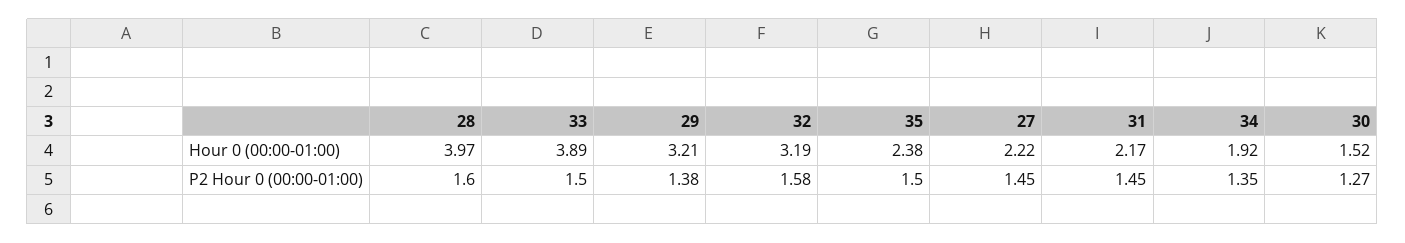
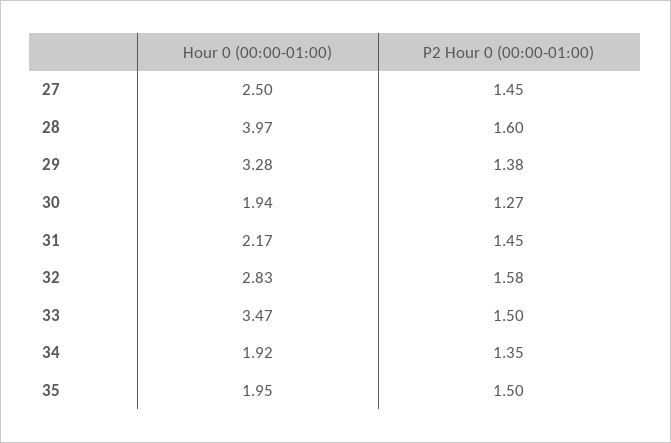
33, Hour 0 (00:00-01:00): 3.89 -> 3.47
29, Hour 0 (00:00-01:00): 3.21 -> 3.28
32, Hour 0 (00:00-01:00): 3.19 -> 2.83
35, Hour 0 (00:00-01:00): 2.38 -> 1.95
27, Hour 0 (00:00-01:00): 2.22 -> 2.5
30, Hour 0 (00:00-01:00): 1.52 -> 1.94

